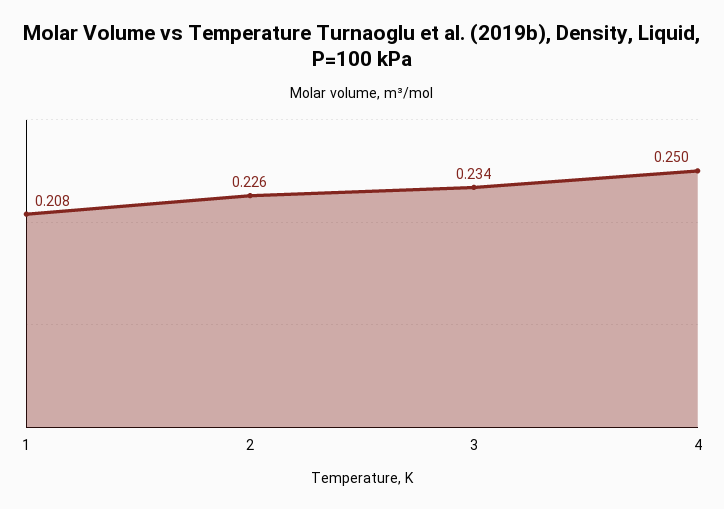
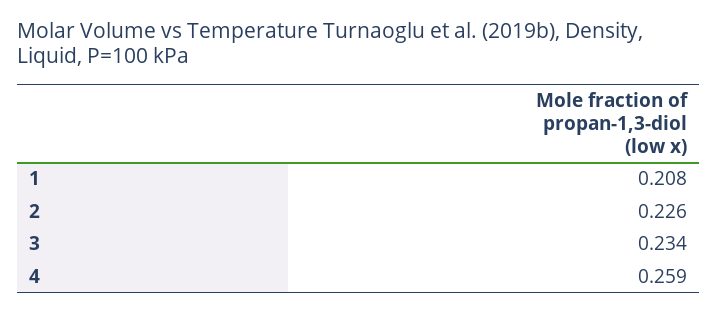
4: 0.25 -> 0.259

